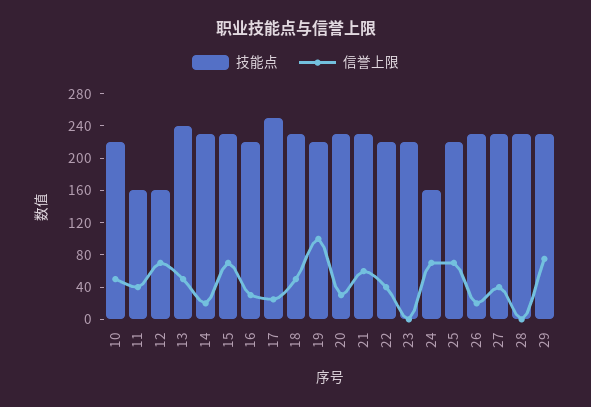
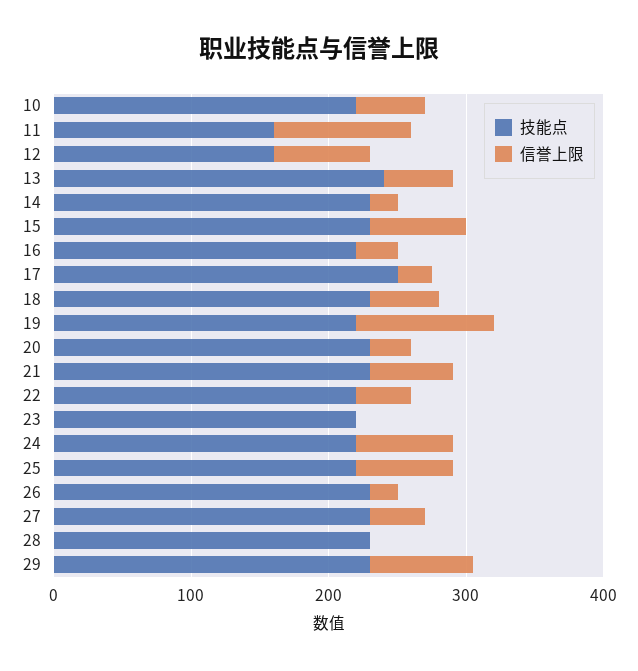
信誉上限, 11: 40 -> 100
技能点, 24: 160 -> 220

